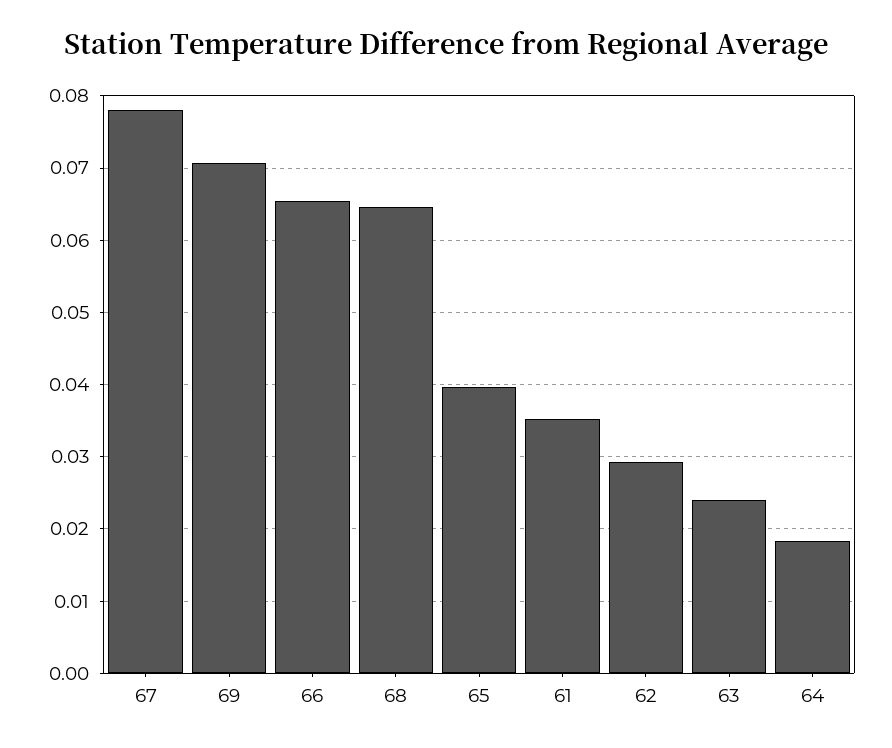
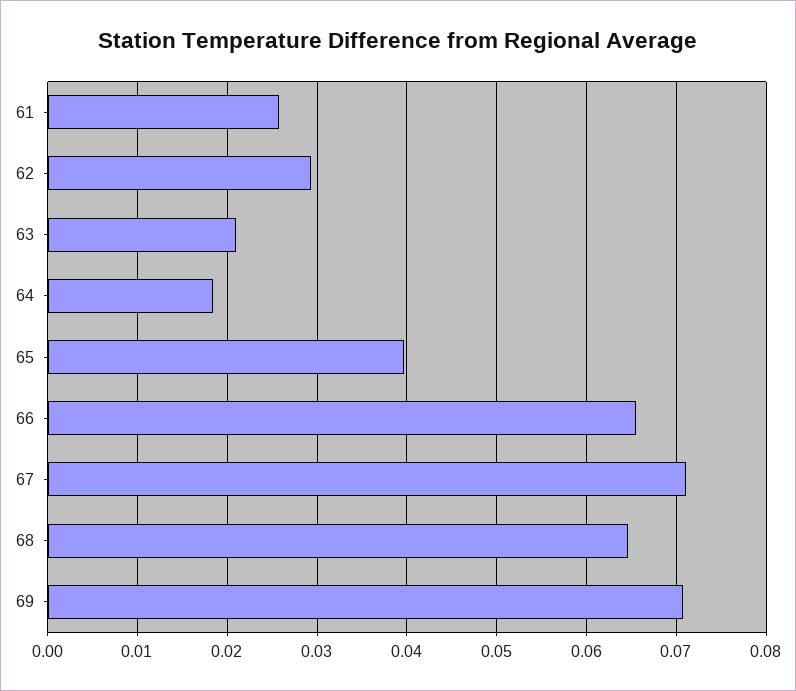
67: 0.078 -> 0.071
61: 0.035 -> 0.026
63: 0.024 -> 0.021

